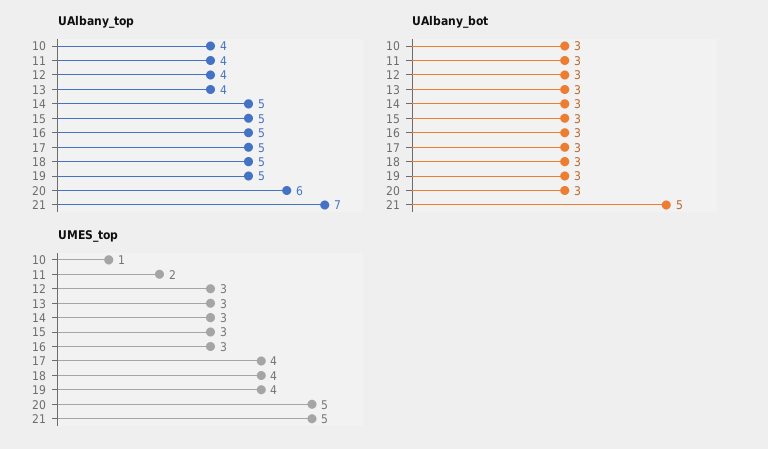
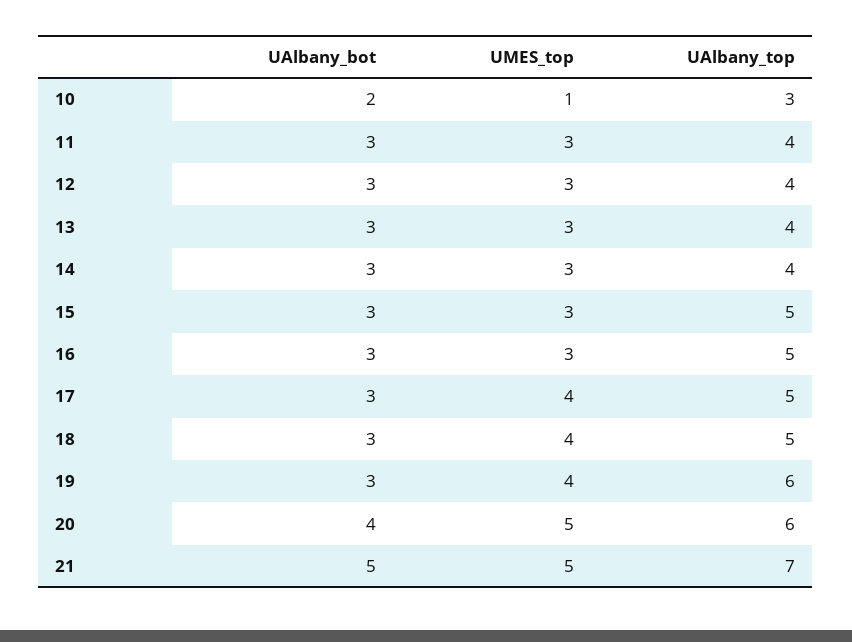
UAlbany_top, 10: 4 -> 3
UAlbany_top, 14: 5 -> 4
UAlbany_top, 19: 5 -> 6
UAlbany_bot, 10: 3 -> 2
UAlbany_bot, 20: 3 -> 4
UMES_top, 11: 2 -> 3

